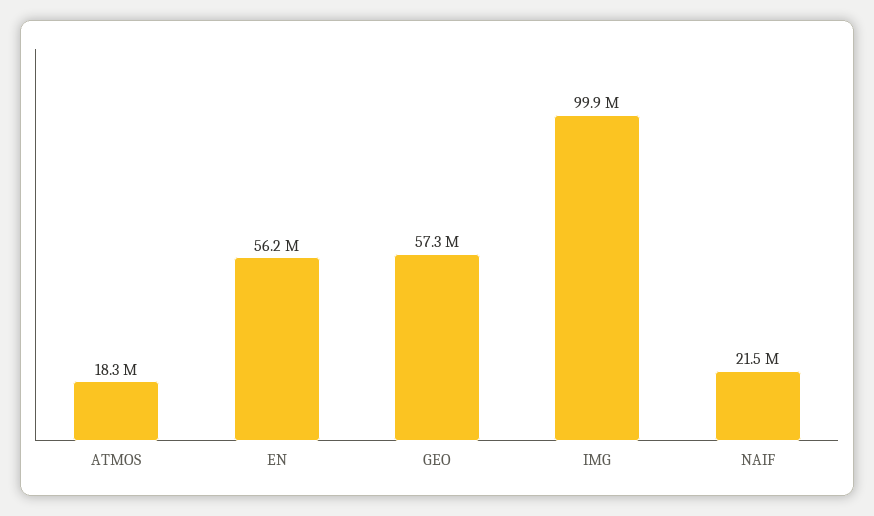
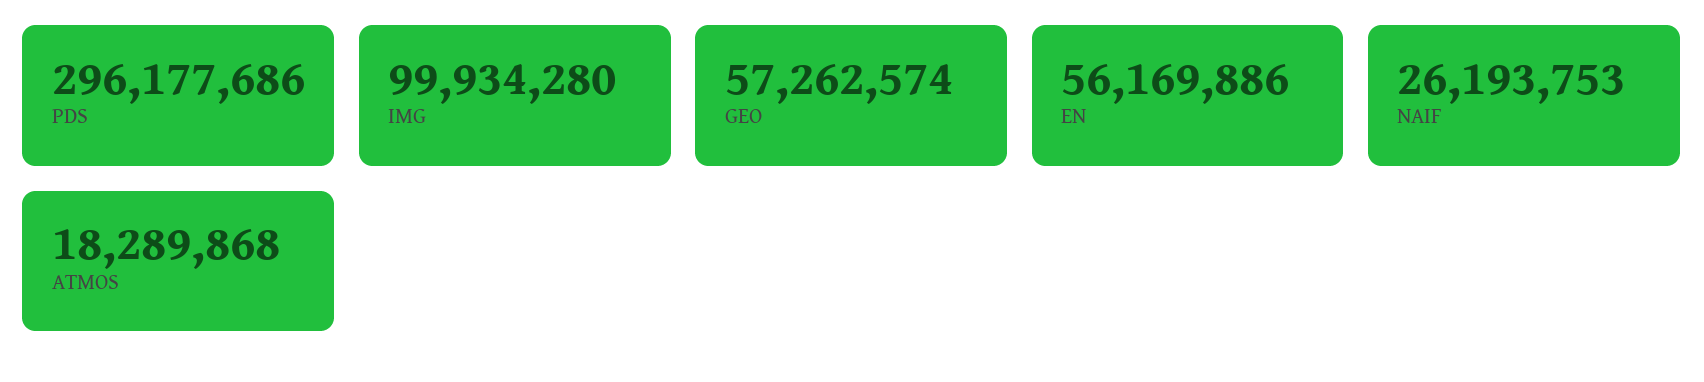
NAIF: 21500000 -> 26193753
PDS: none -> 296177686

